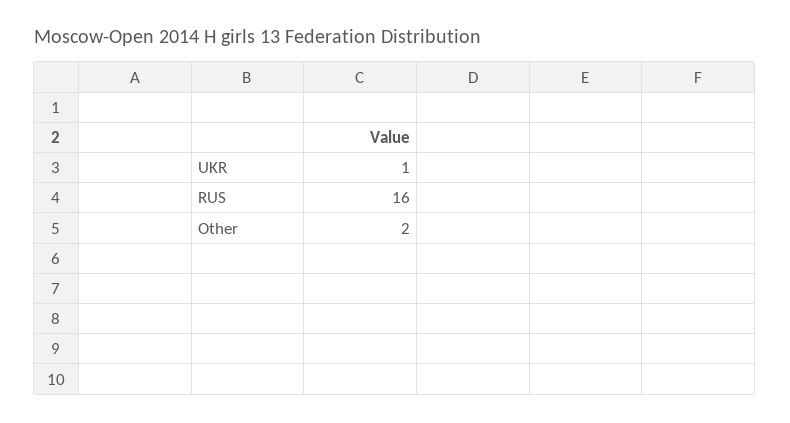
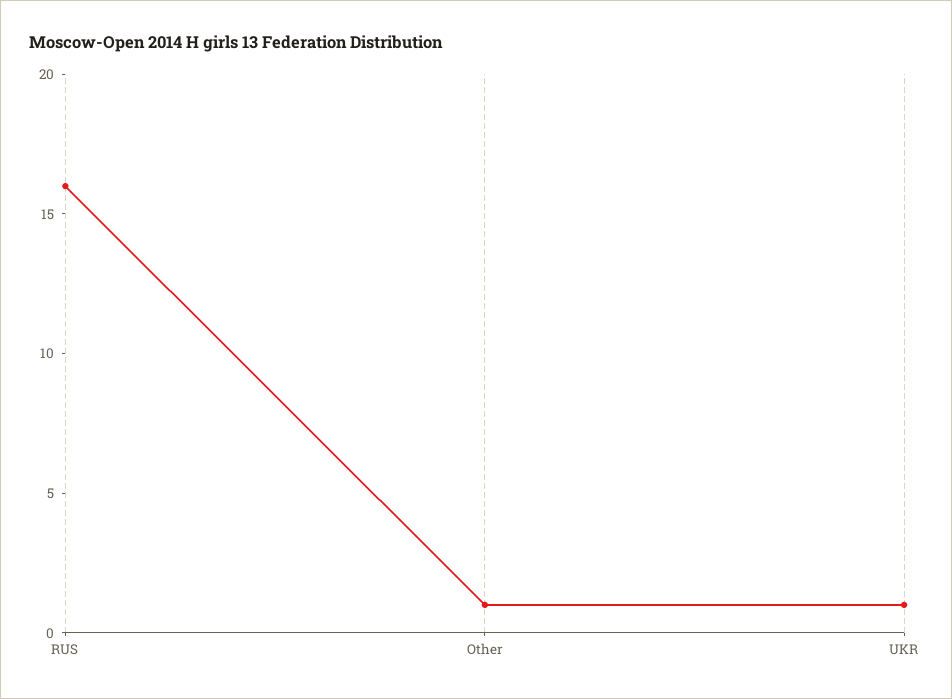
Other: 2 -> 1

